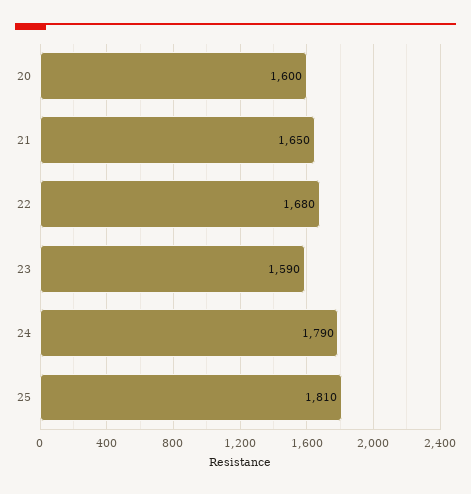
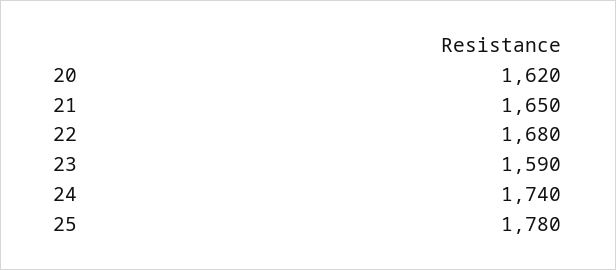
20: 1600 -> 1620
24: 1790 -> 1740
25: 1810 -> 1780

